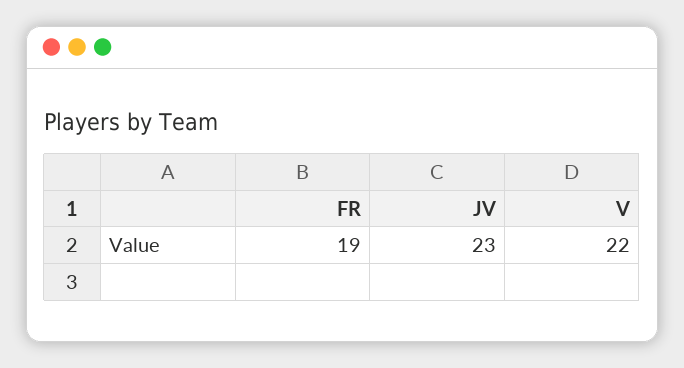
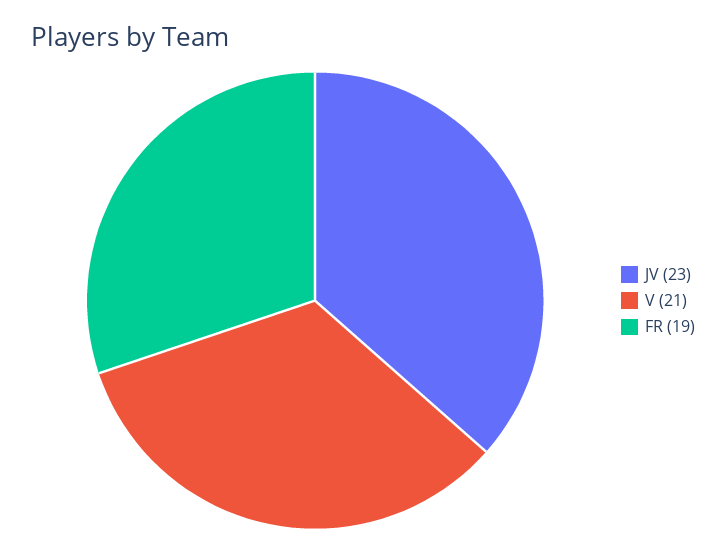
V: 22 -> 21

